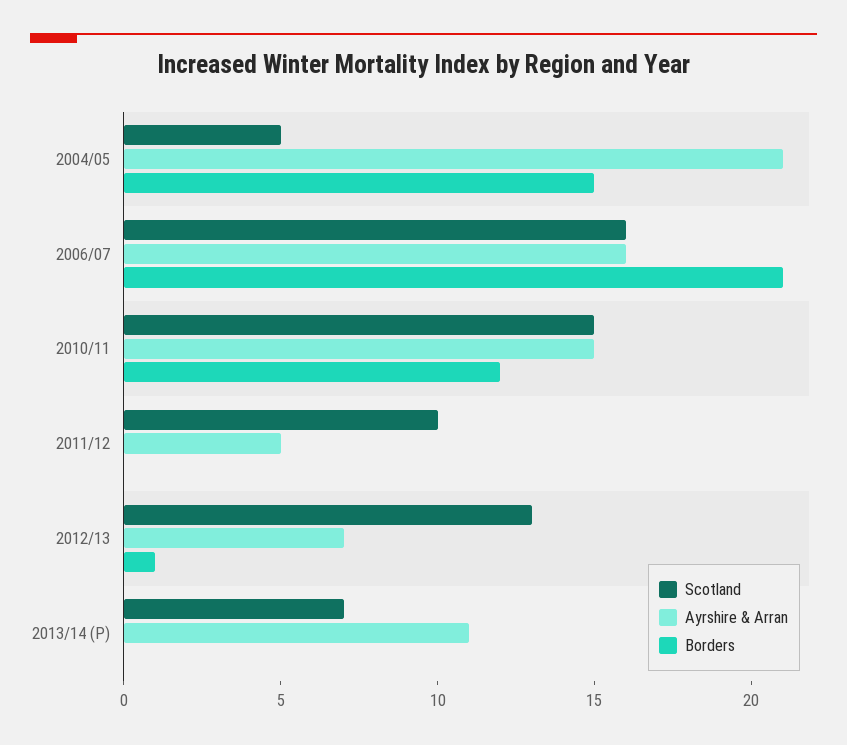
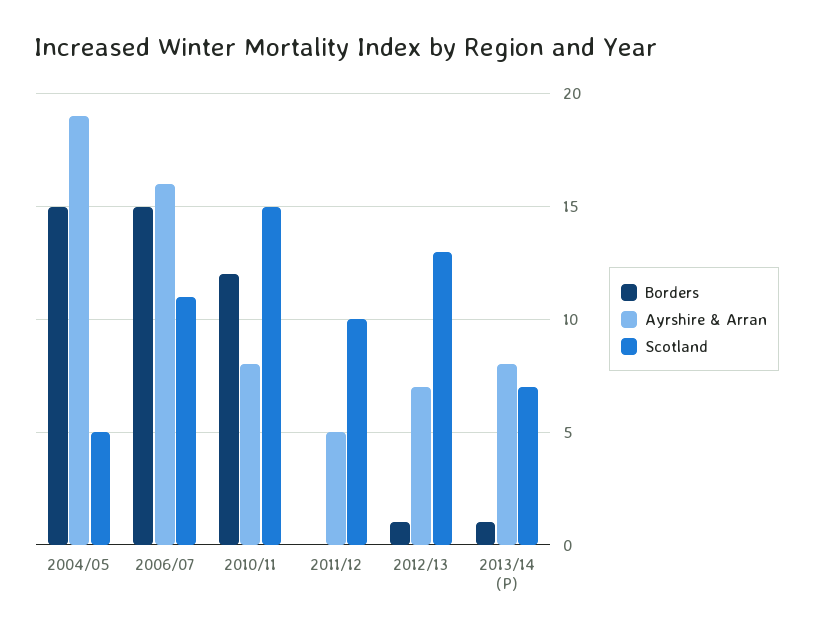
Ayrshire & Arran, 2004/05: 21 -> 19
Scotland, 2006/07: 16 -> 11
Borders, 2006/07: 21 -> 15
Ayrshire & Arran, 2010/11: 15 -> 8
Ayrshire & Arran, 2013/14 (P): 11 -> 8
Borders, 2013/14 (P): 0 -> 1

